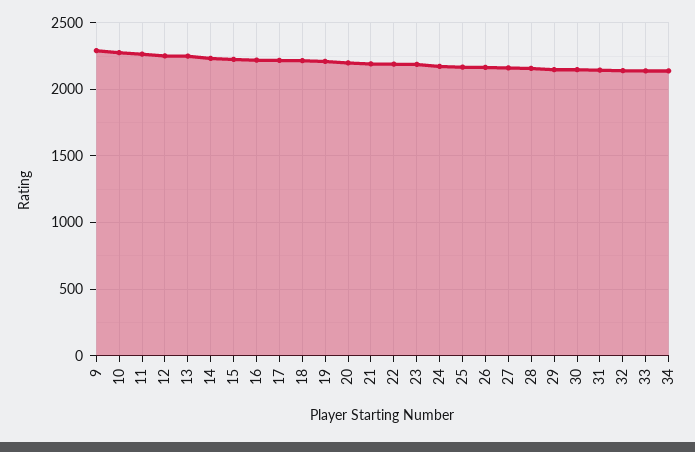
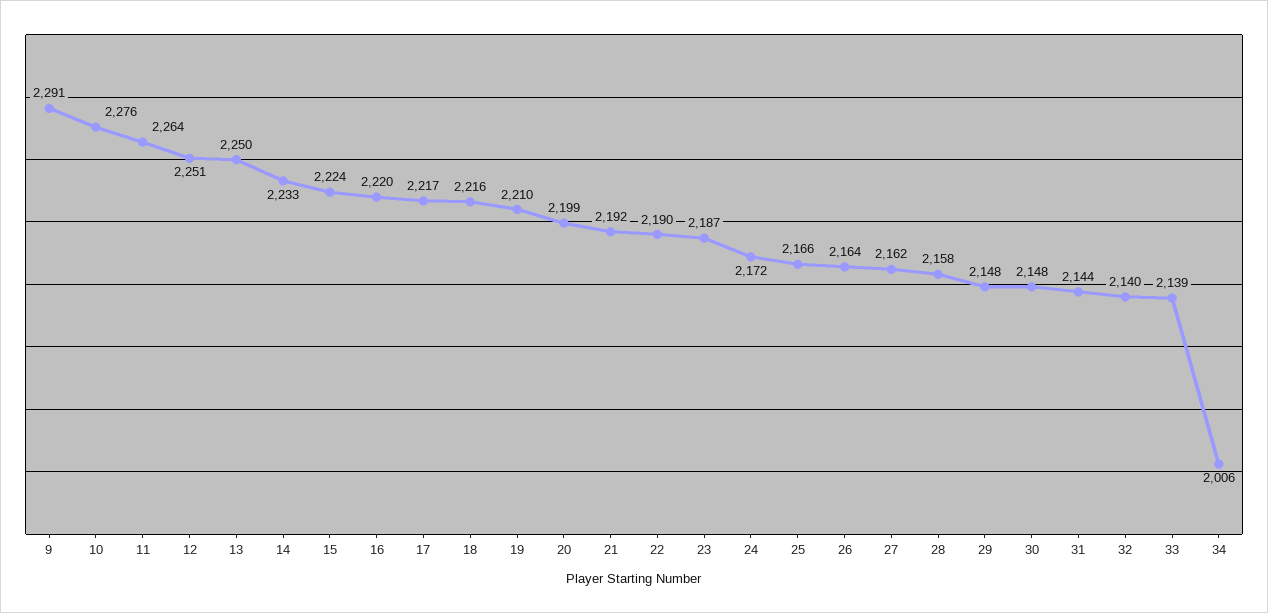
34: 2150 -> 2006

